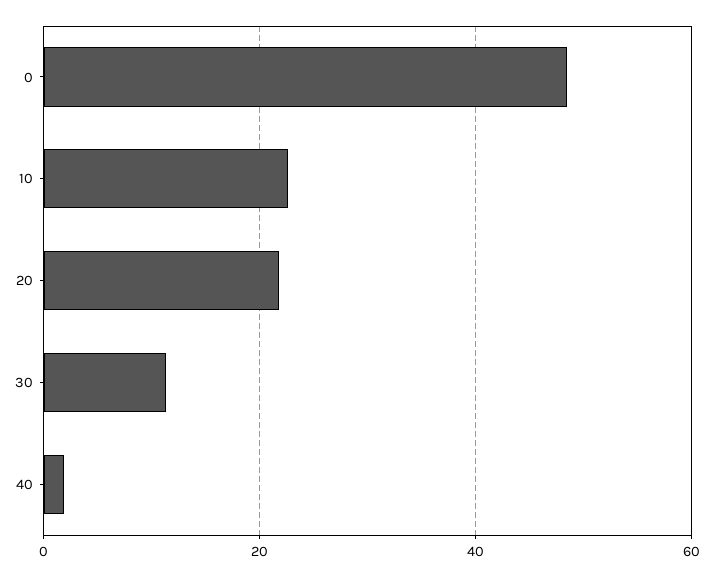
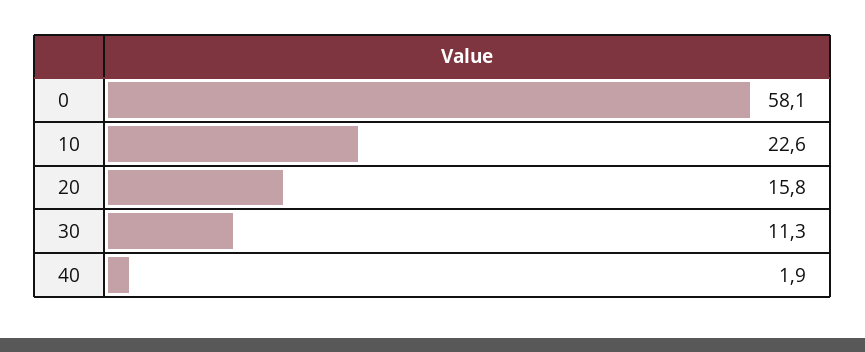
0: 48 -> 58.1
20: 22 -> 15.8

